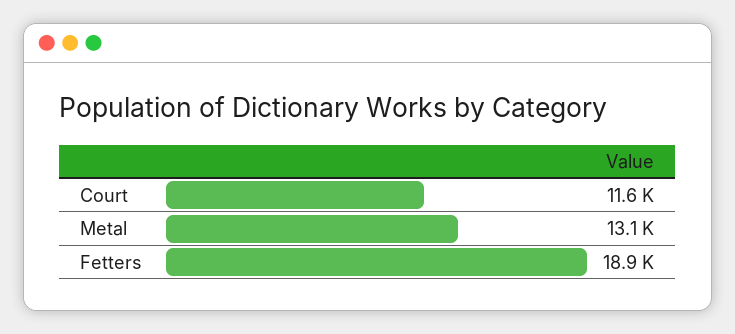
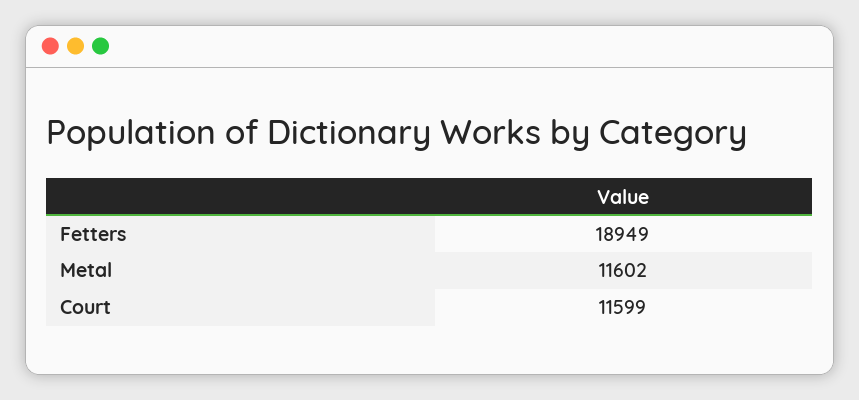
Metal: 13100 -> 11602

